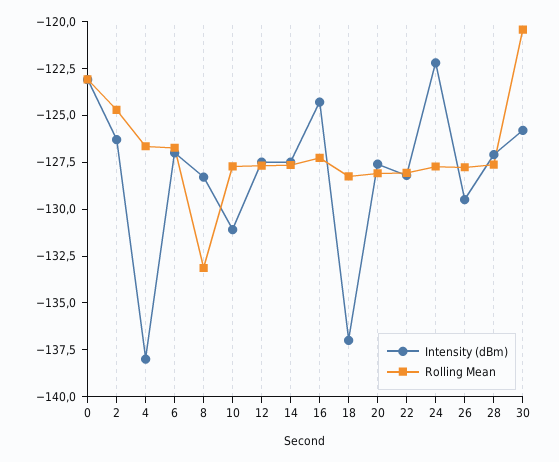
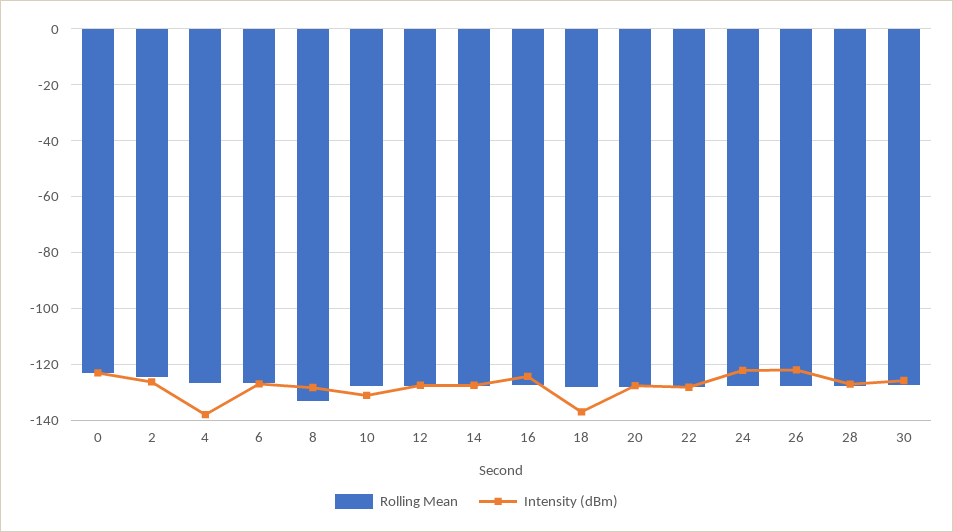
Intensity (dBm), 26: -129.5 -> -122.5
Rolling Mean, 30: -120.5 -> -127.5

